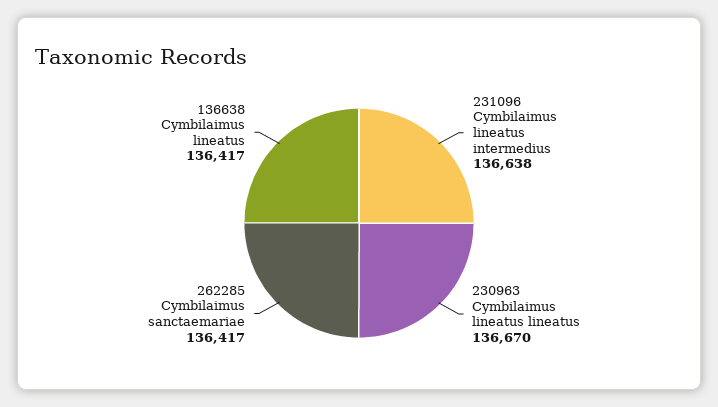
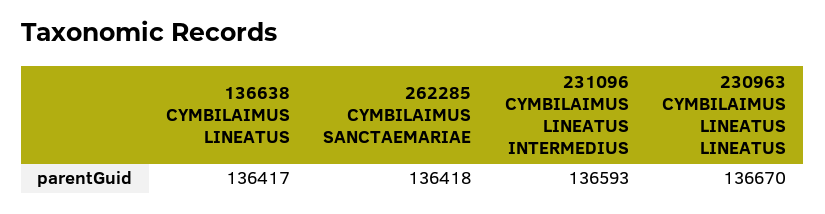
231096 Cymbilaimus lineatus intermedius: 136638 -> 136593
262285 Cymbilaimus sanctaemariae: 136417 -> 136418

